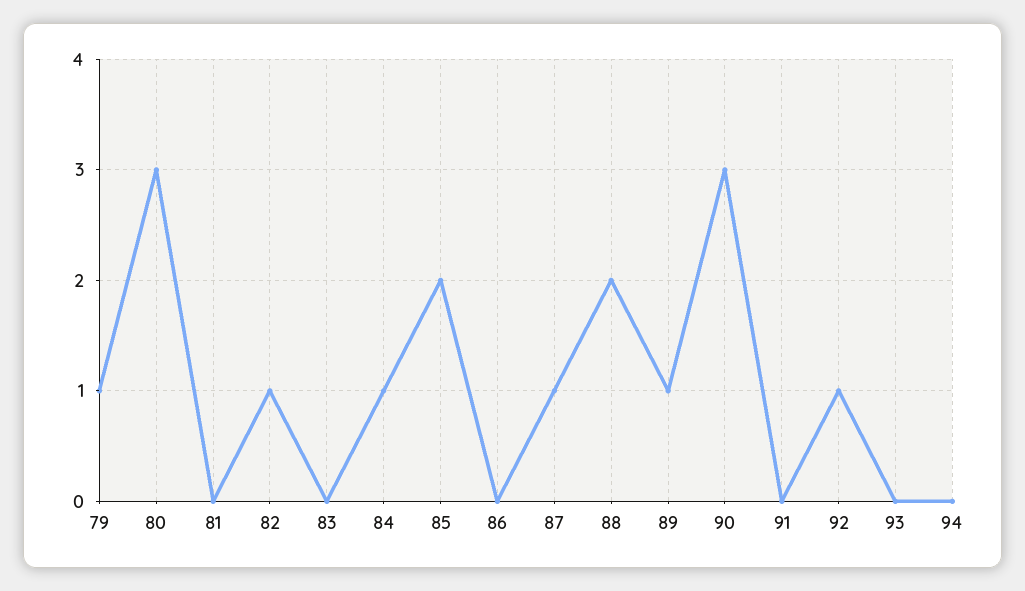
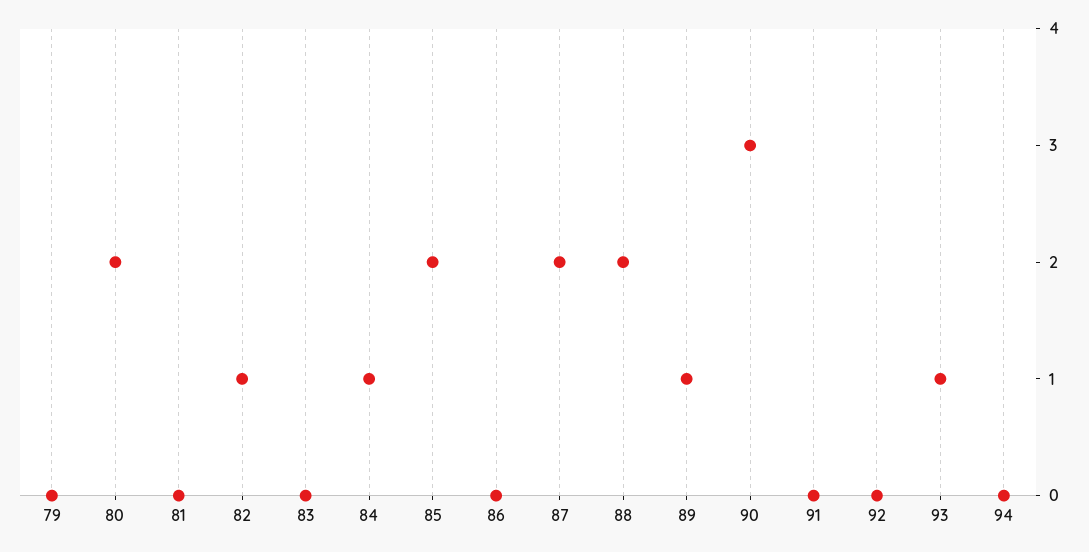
79: 1 -> 0
80: 3 -> 2
87: 1 -> 2
92: 1 -> 0
93: 0 -> 1

